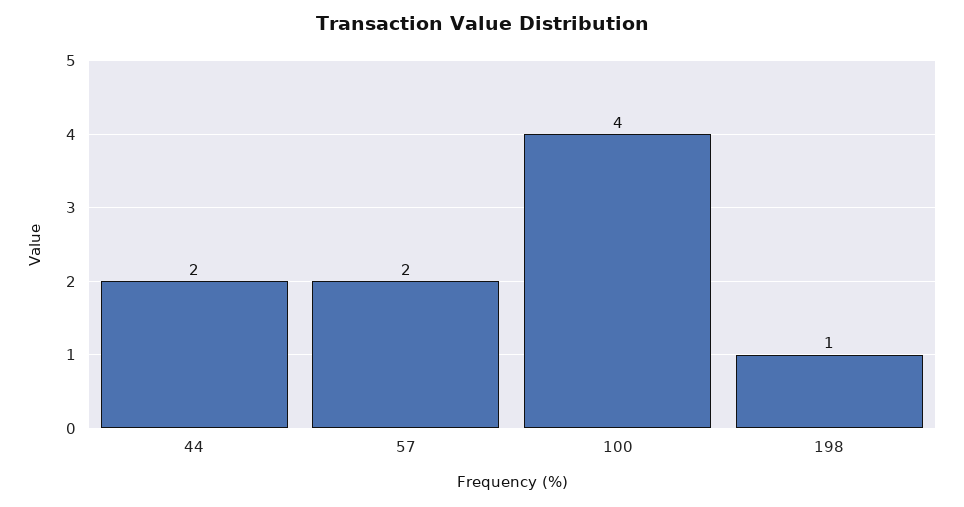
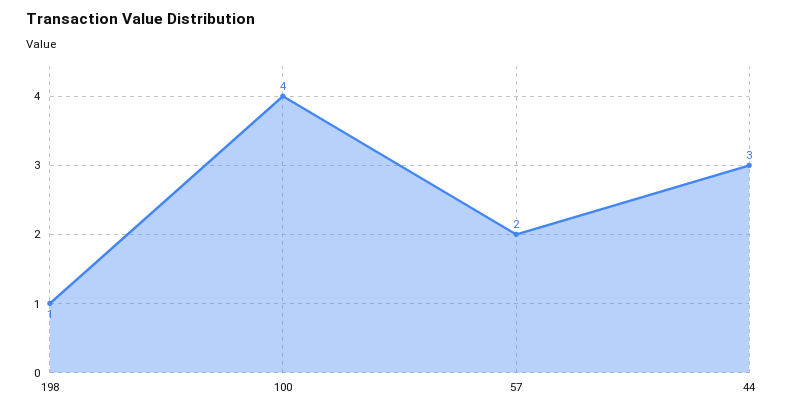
44: 2 -> 3

